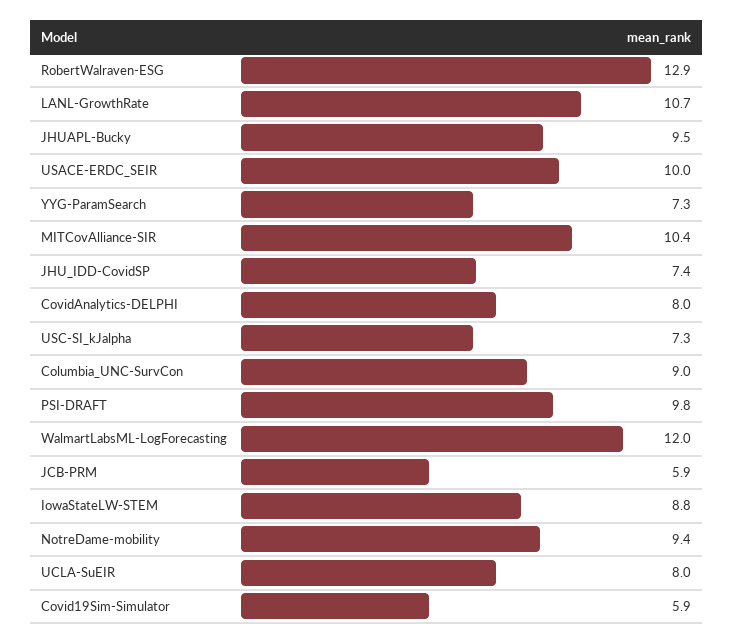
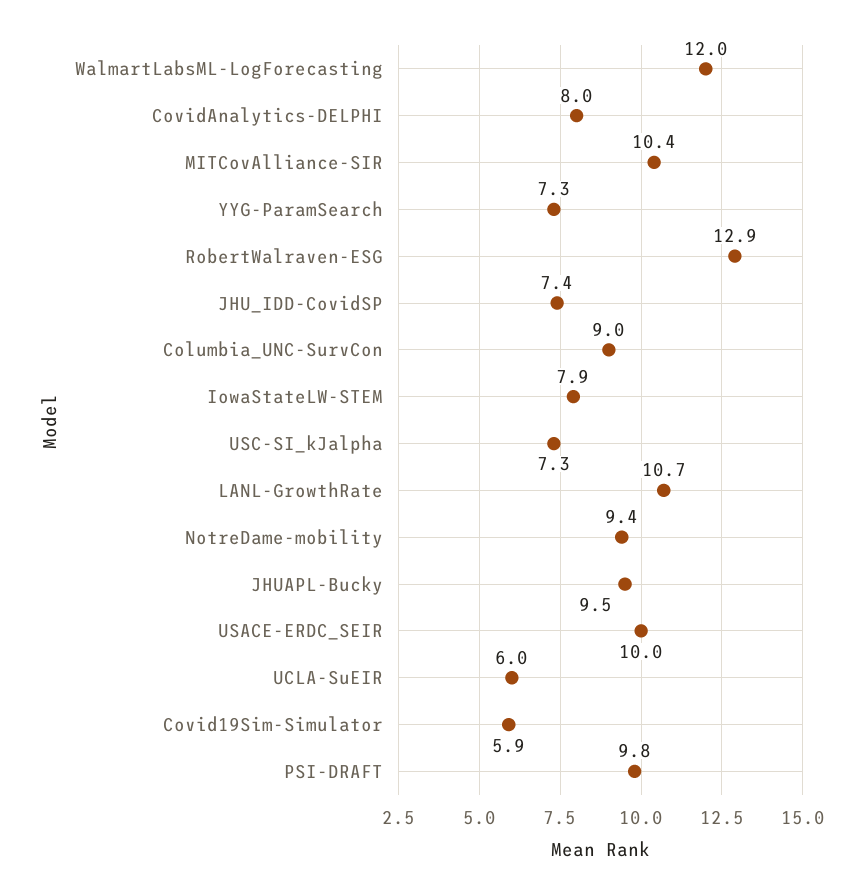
JCB-PRM: 5.9 -> none
IowaStateLW-STEM: 8.8 -> 7.9
UCLA-SuEIR: 8 -> 6

